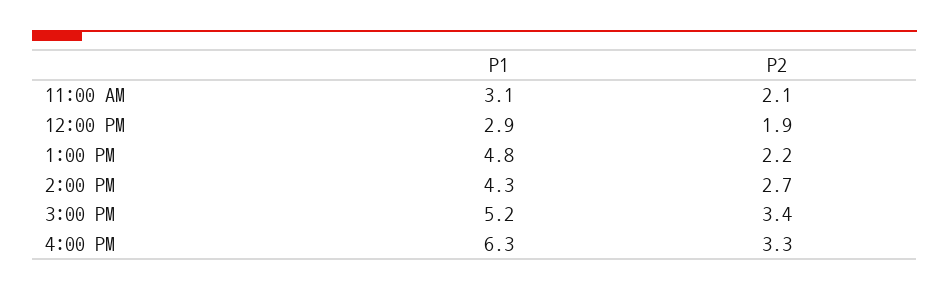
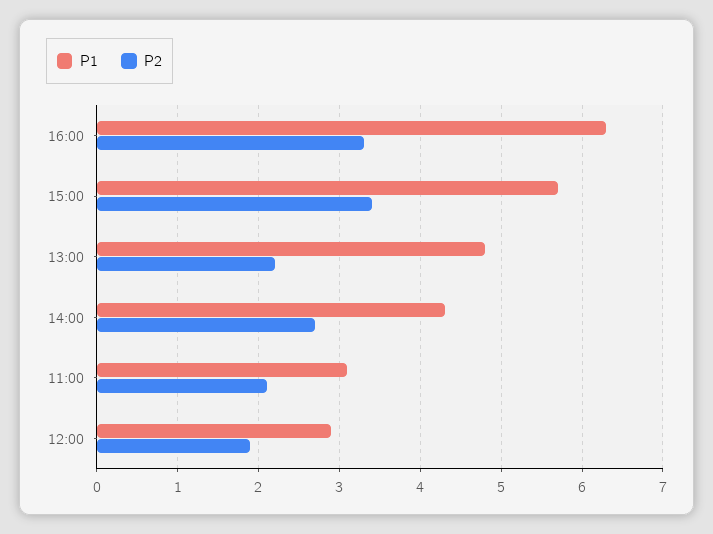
P1, 3:00 PM: 5.2 -> 5.7

